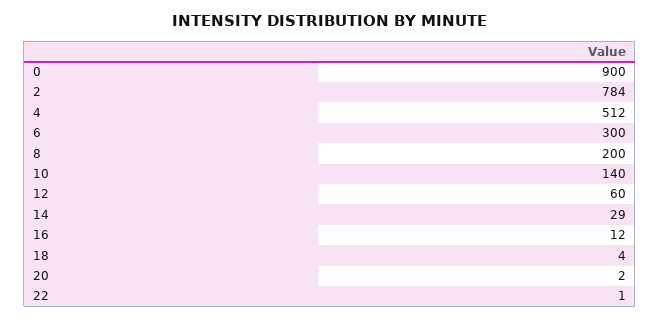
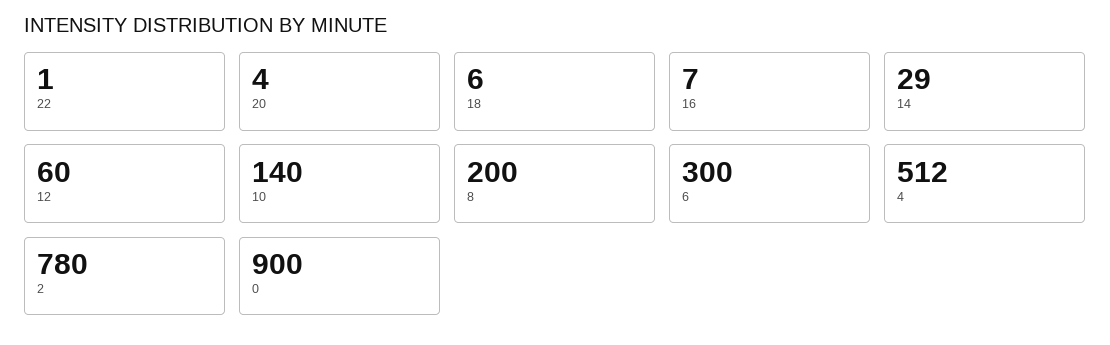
2: 784 -> 780
16: 12 -> 7
18: 4 -> 6
20: 2 -> 4

